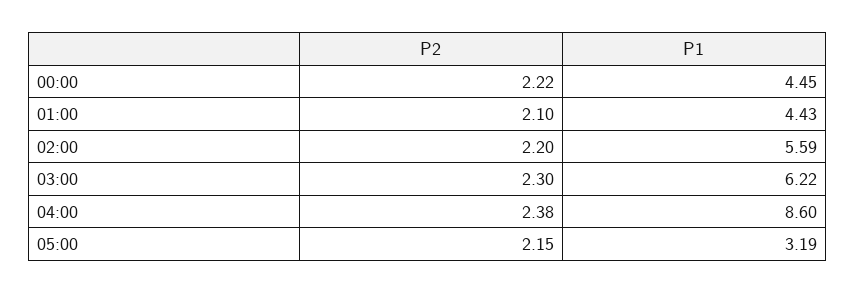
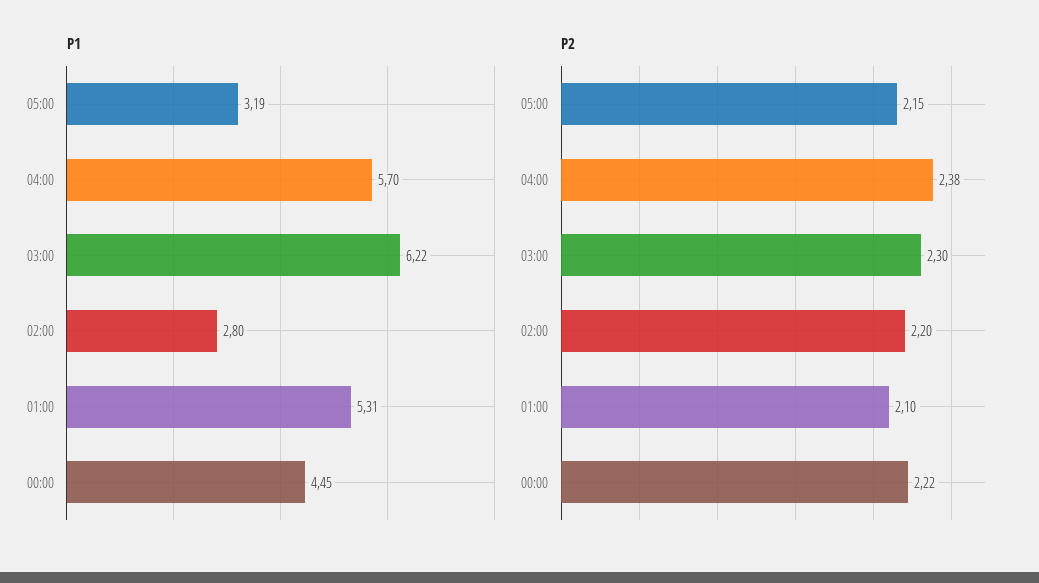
P1, 01:00: 4.43 -> 5.31
P1, 02:00: 5.59 -> 2.8
P1, 04:00: 8.6 -> 5.7

